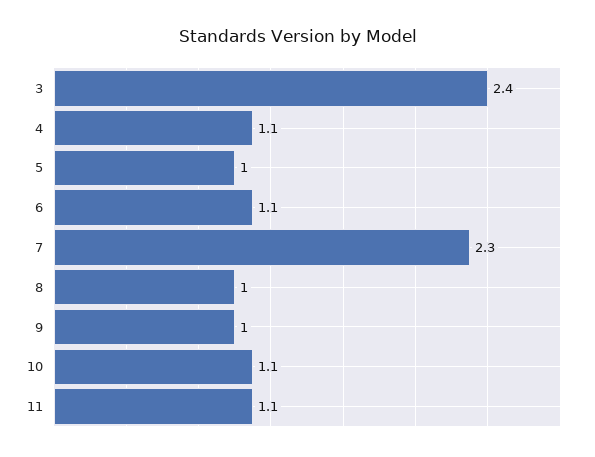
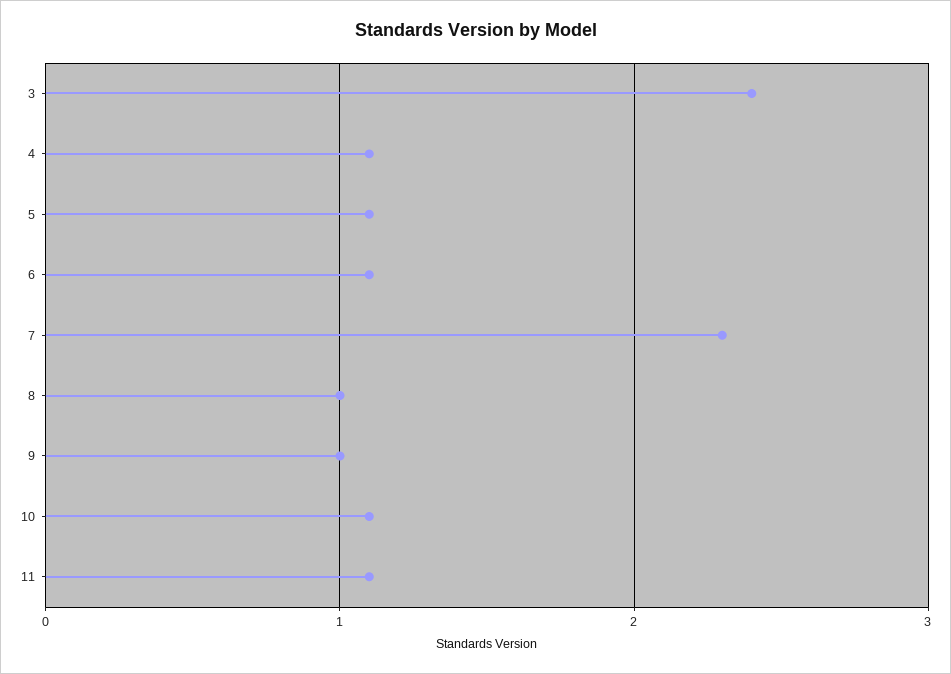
5: 1 -> 1.1

